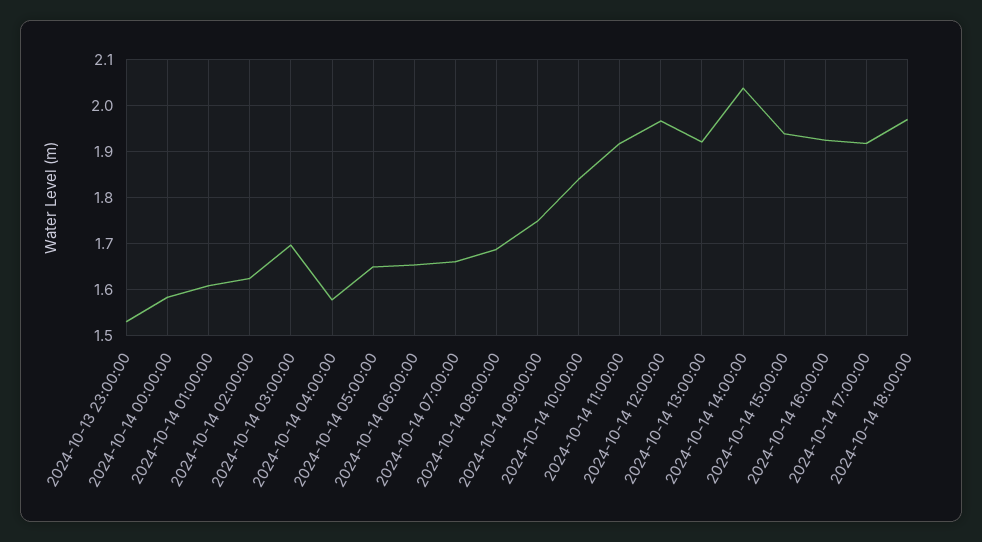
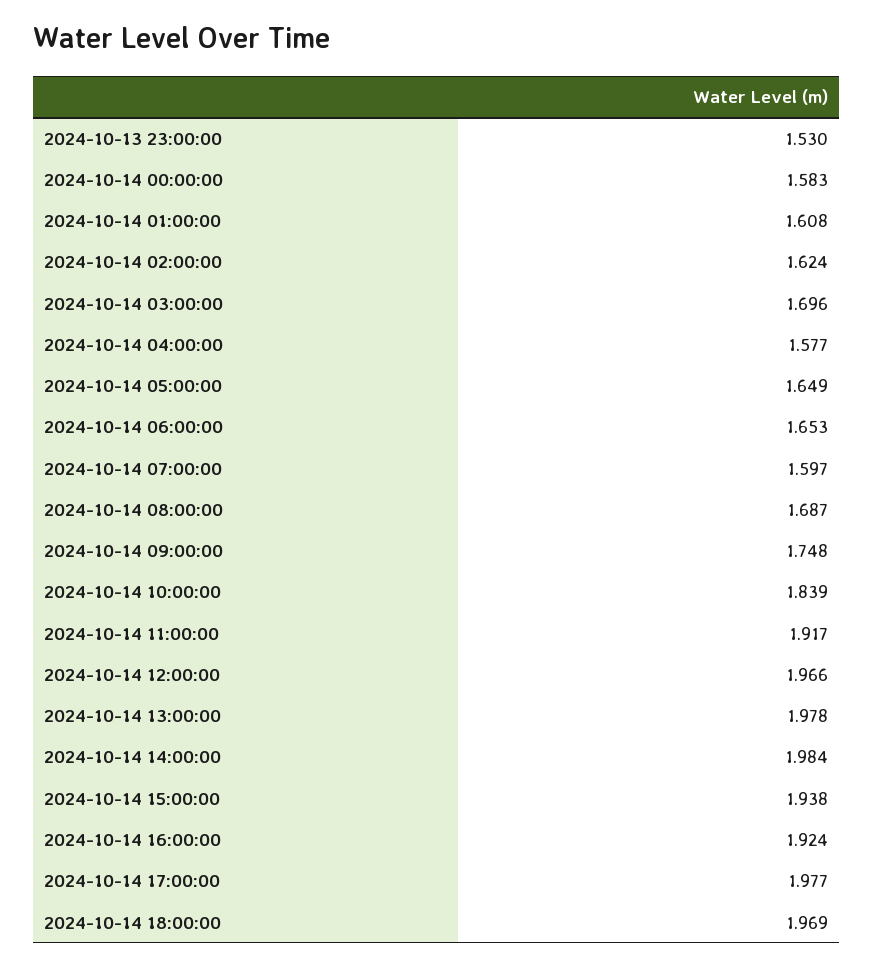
2024-10-14 07:00:00: 1.66 -> 1.597
2024-10-14 13:00:00: 1.92 -> 1.978
2024-10-14 14:00:00: 2.04 -> 1.984
2024-10-14 17:00:00: 1.92 -> 1.977

